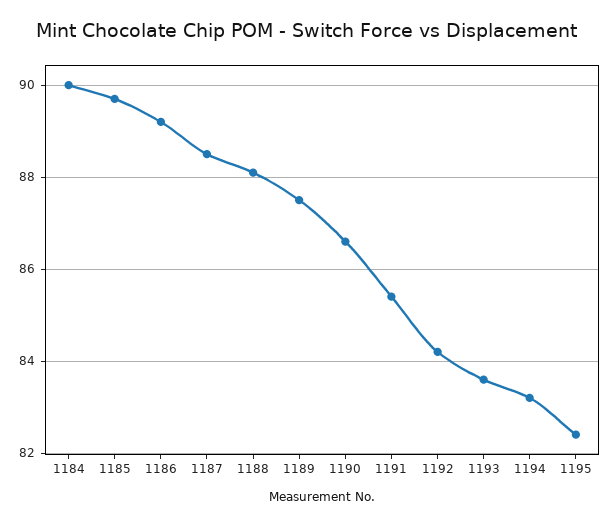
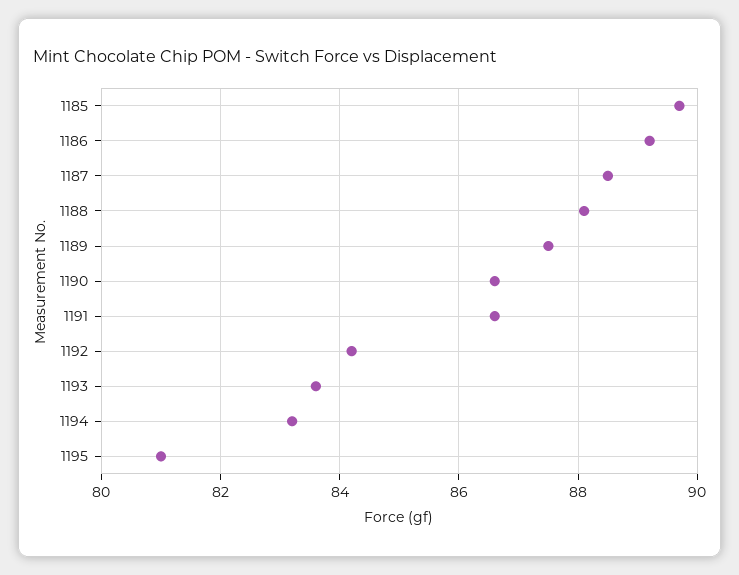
1184: 90 -> none
1191: 85.5 -> 86.5
1195: 82.5 -> 81

